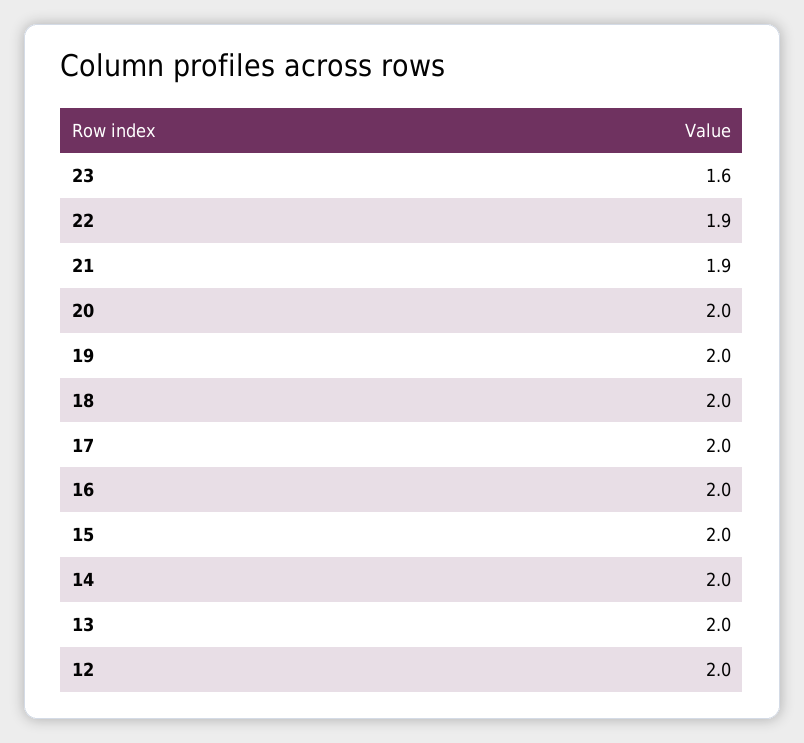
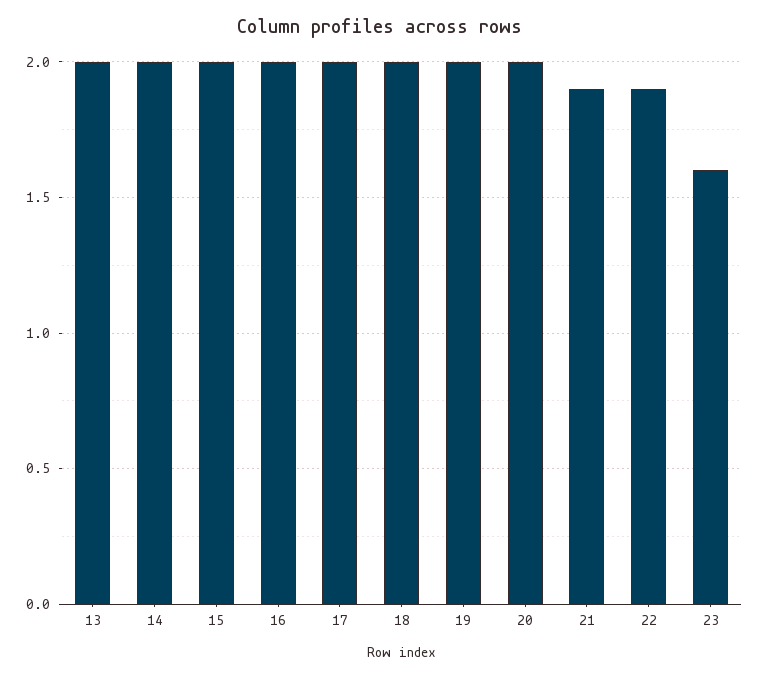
12: 2 -> none

